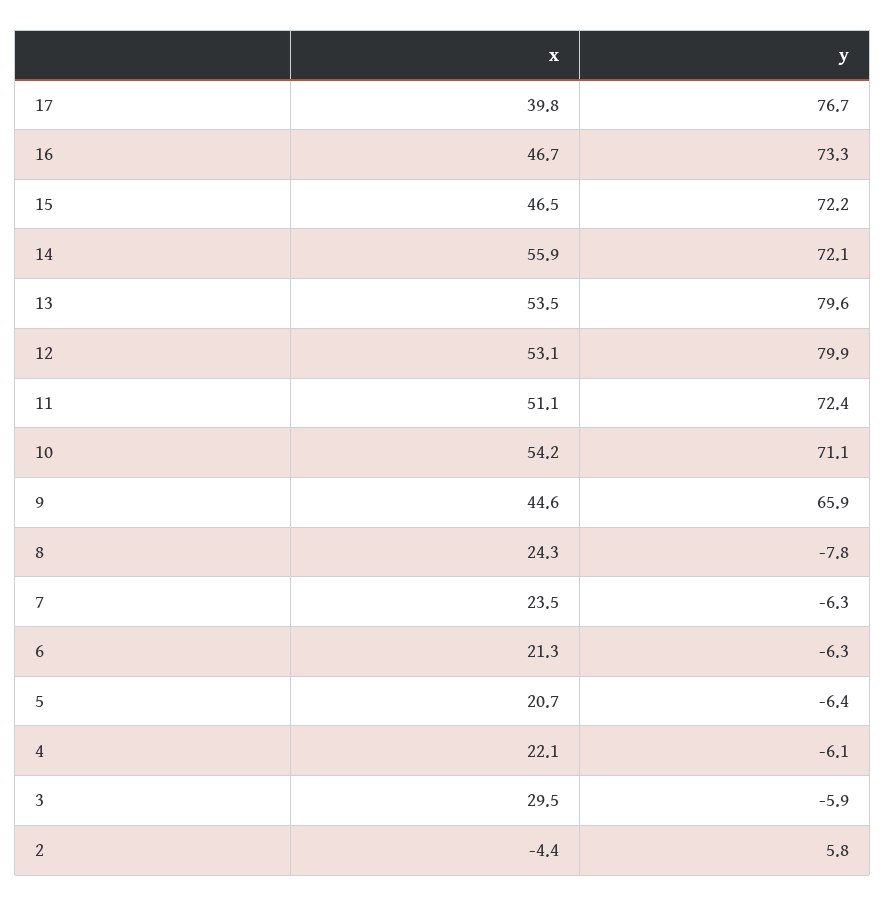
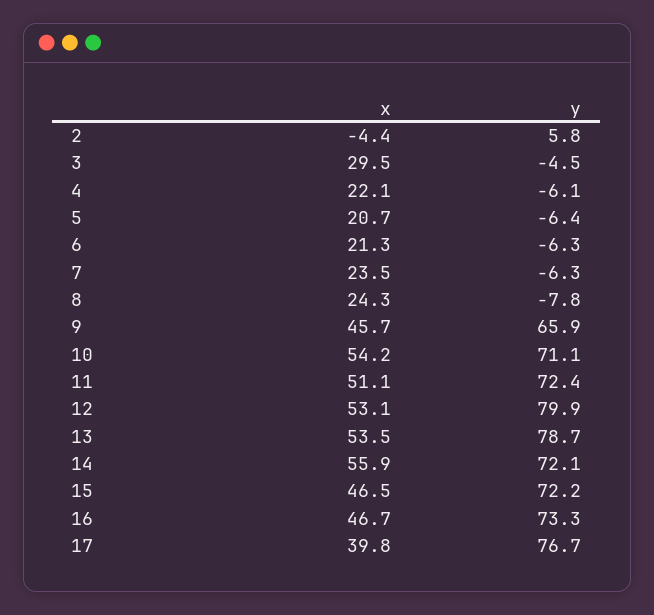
y, 13: 79.6 -> 78.7
x, 9: 44.6 -> 45.7
y, 3: -5.9 -> -4.5

